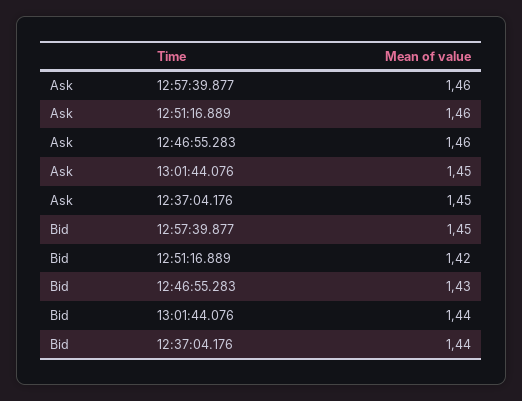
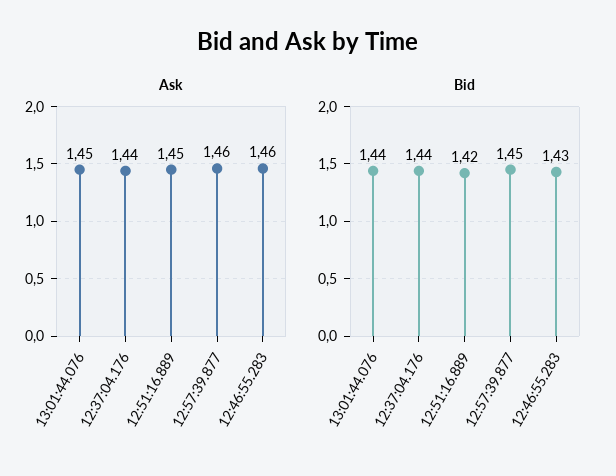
Ask, 12:51:16.889: 1.46 -> 1.45
Ask, 12:37:04.176: 1.45 -> 1.44

